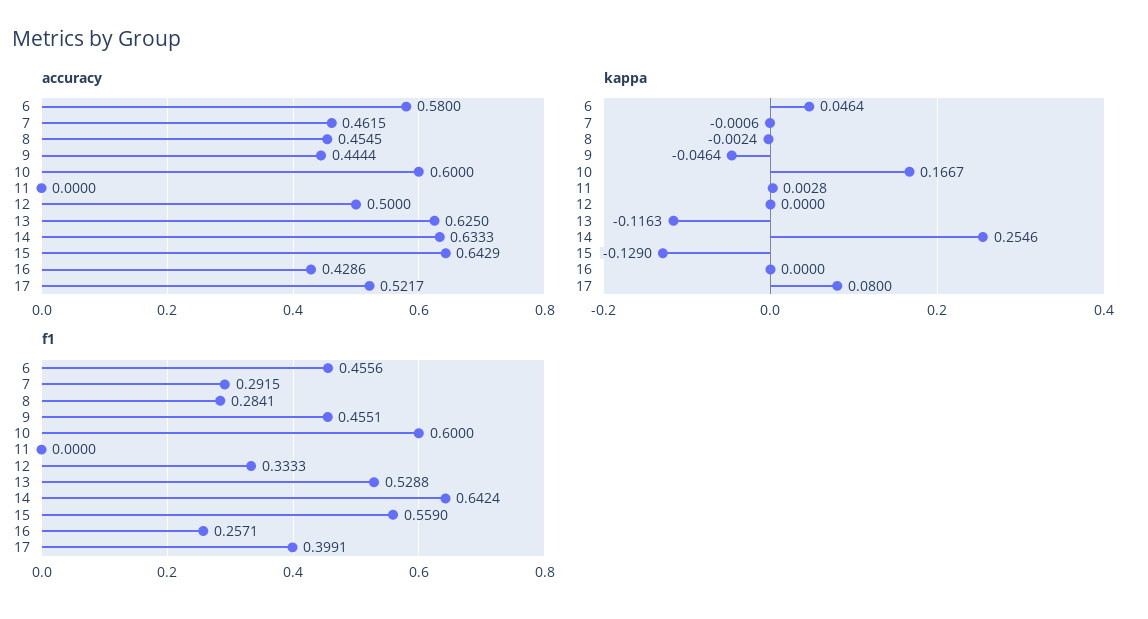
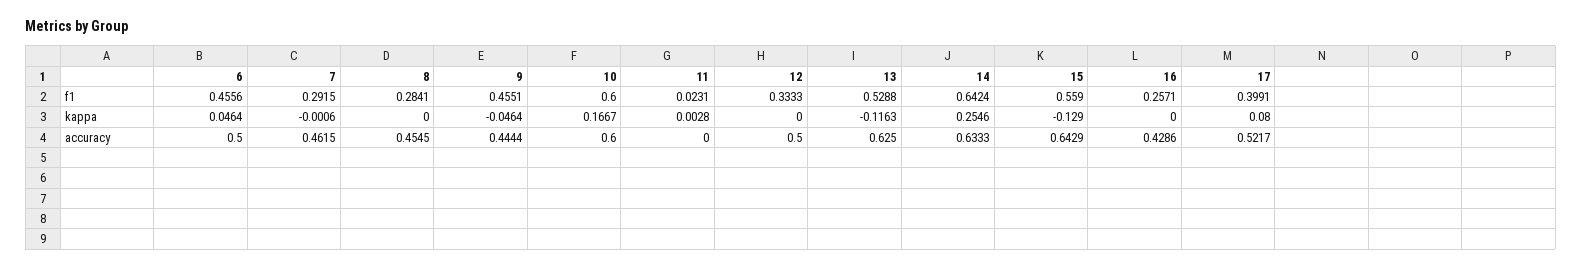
accuracy, 6: 0.58 -> 0.5
kappa, 8: -0.0024 -> 0
f1, 11: 0 -> 0.0231

